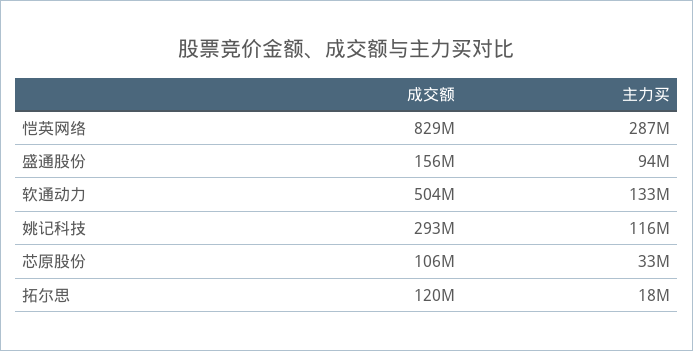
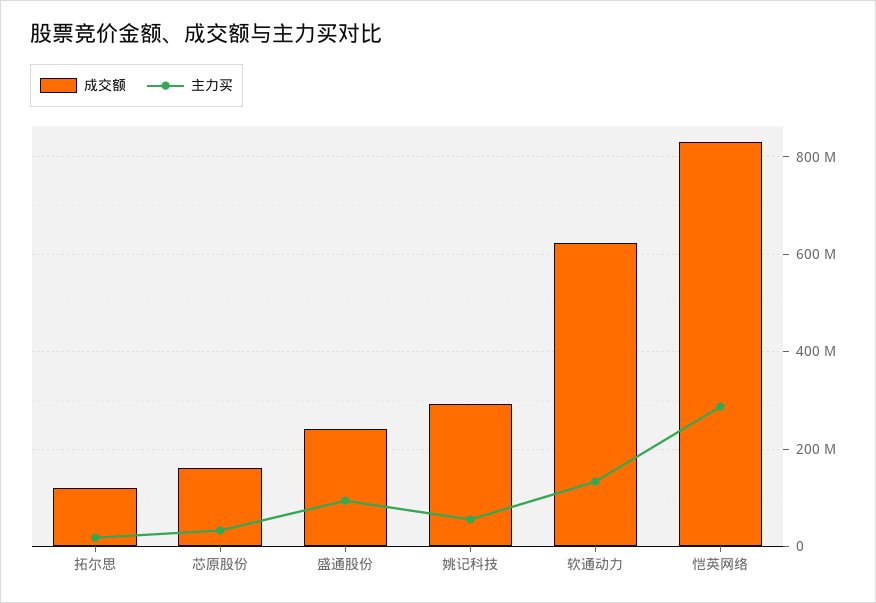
成交额, 盛通股份: 156000000 -> 240000000
成交额, 软通动力: 504000000 -> 620000000
主力买, 姚记科技: 116000000 -> 60000000
成交额, 芯原股份: 106000000 -> 160000000

